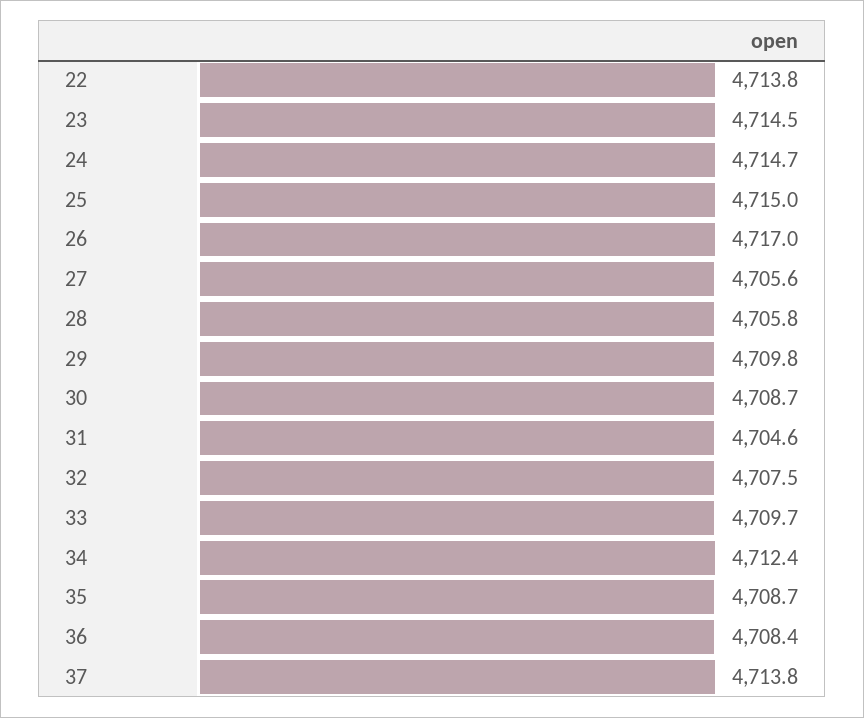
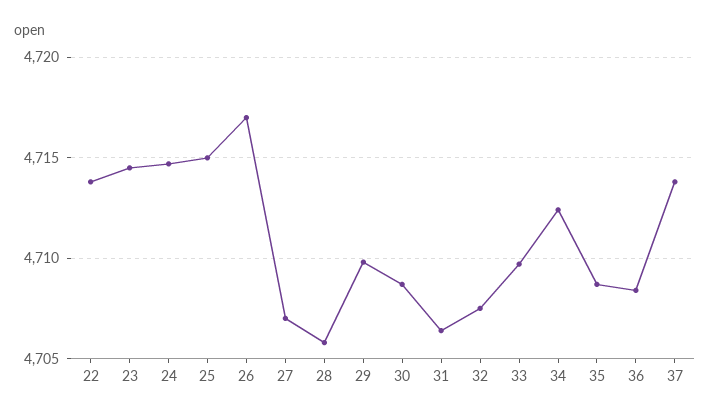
27: 4705.6 -> 4707
31: 4704.6 -> 4706.5

